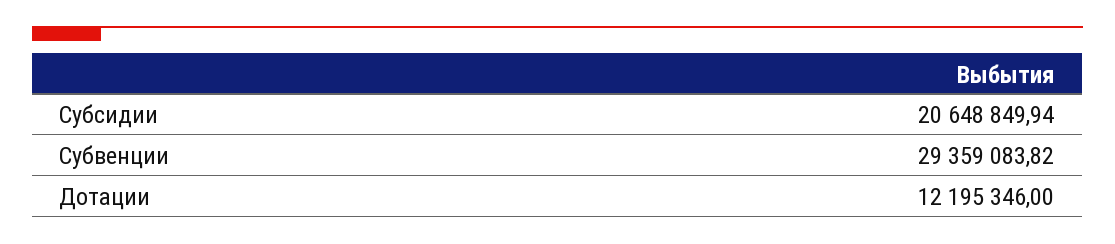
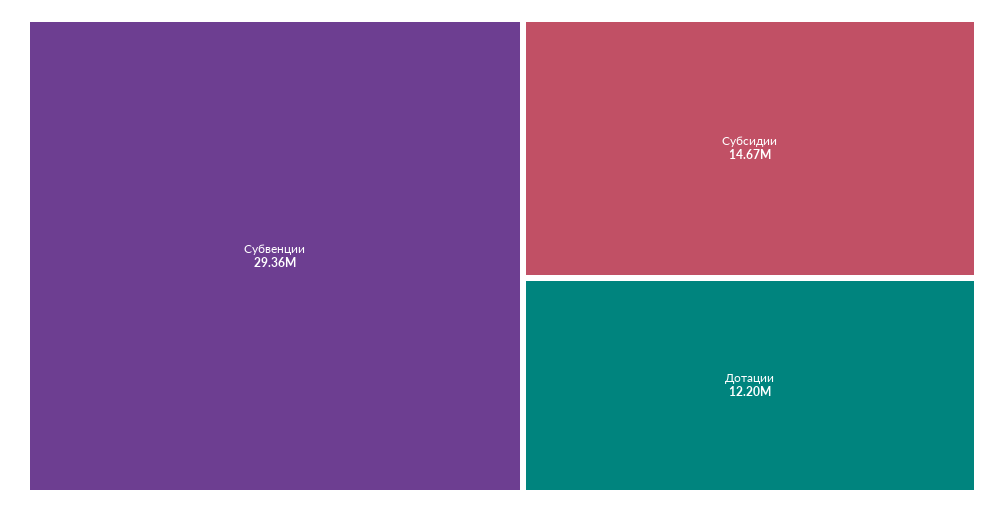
Субсидии: 20648849.94 -> 14670000

